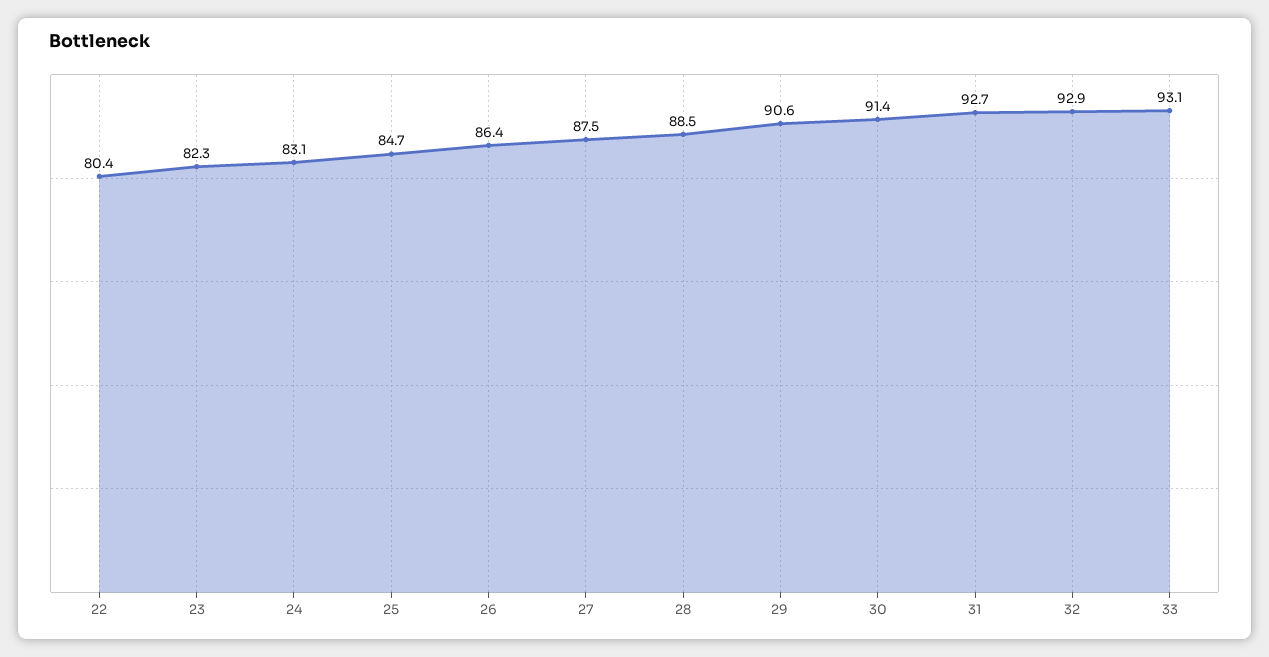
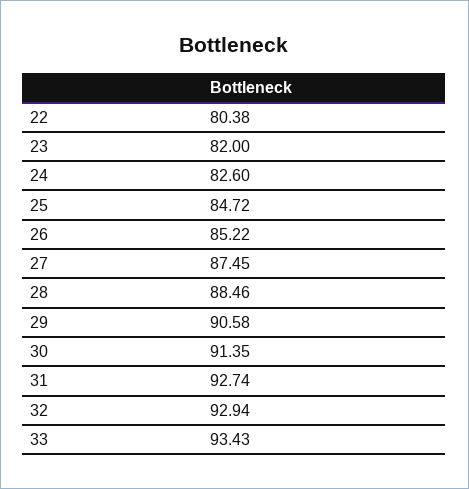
23: 82.3 -> 82
24: 83.1 -> 82.6
26: 86.4 -> 85.22
33: 93.1 -> 93.43

